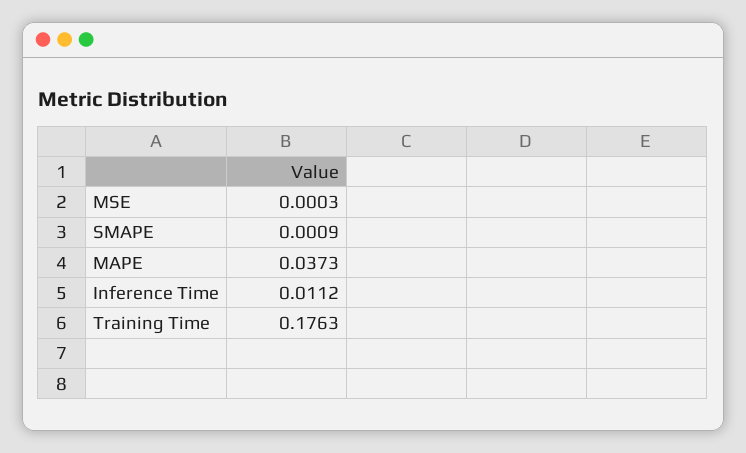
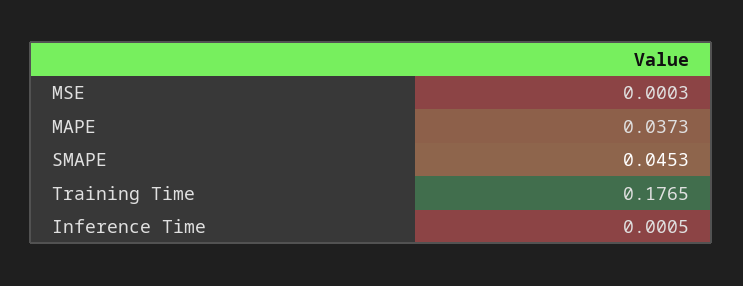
SMAPE: 0.0009 -> 0.0453
Inference Time: 0.0112 -> 0.0005
Training Time: 0.1763 -> 0.1765

